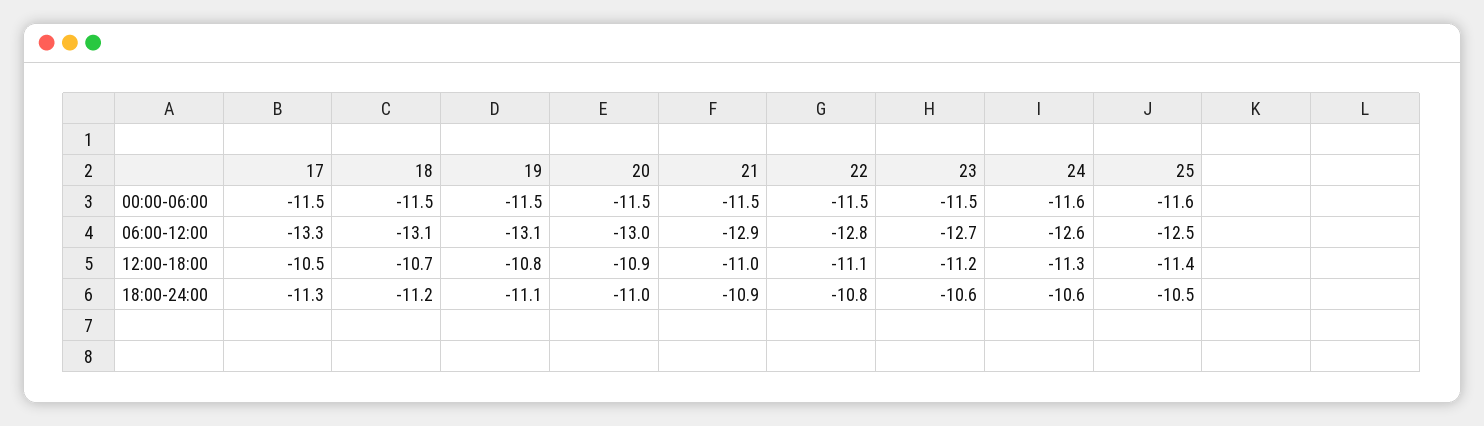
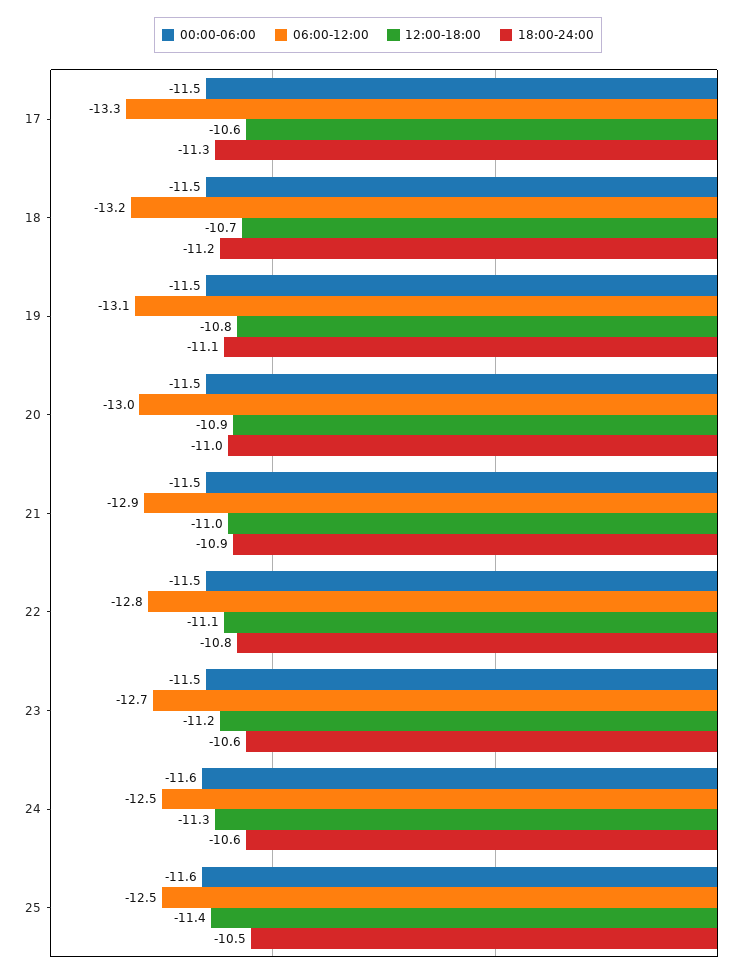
06:00-12:00, 18: -13.1 -> -13.2
06:00-12:00, 24: -12.6 -> -12.5
12:00-18:00, 17: -10.5 -> -10.6

